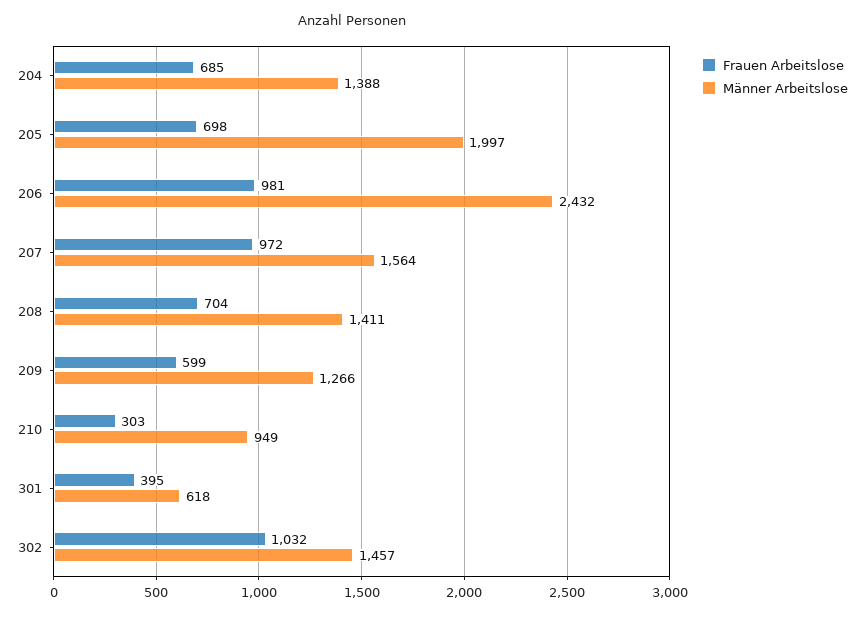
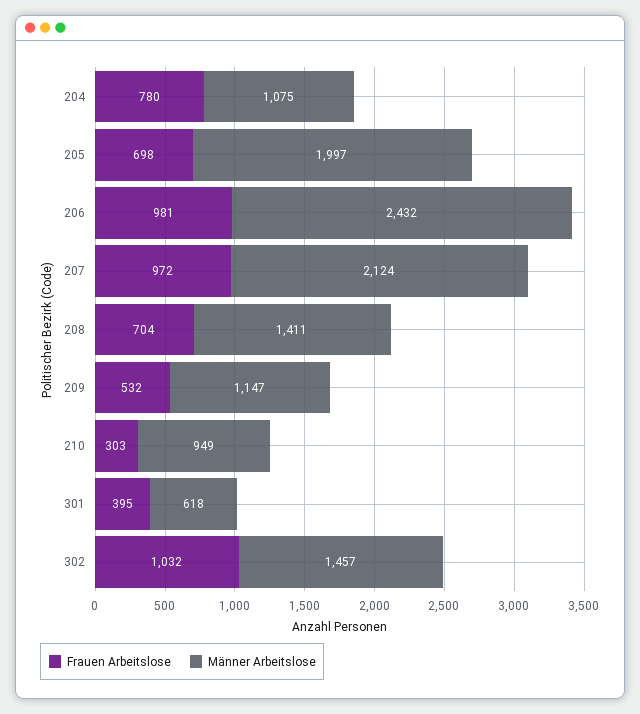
Frauen Arbeitslose, 204: 685 -> 780
Männer Arbeitslose, 204: 1388 -> 1075
Männer Arbeitslose, 207: 1564 -> 2124
Frauen Arbeitslose, 209: 599 -> 532
Männer Arbeitslose, 209: 1266 -> 1147

